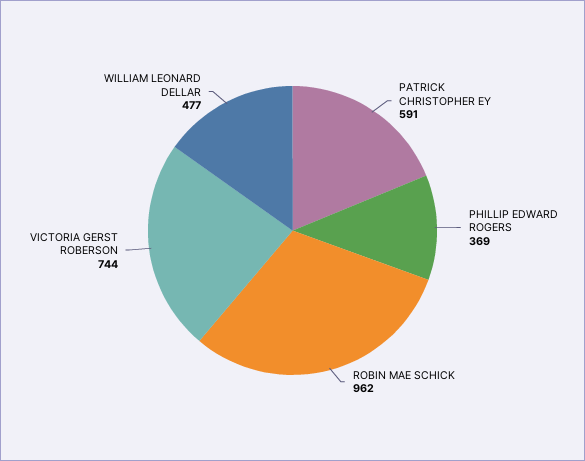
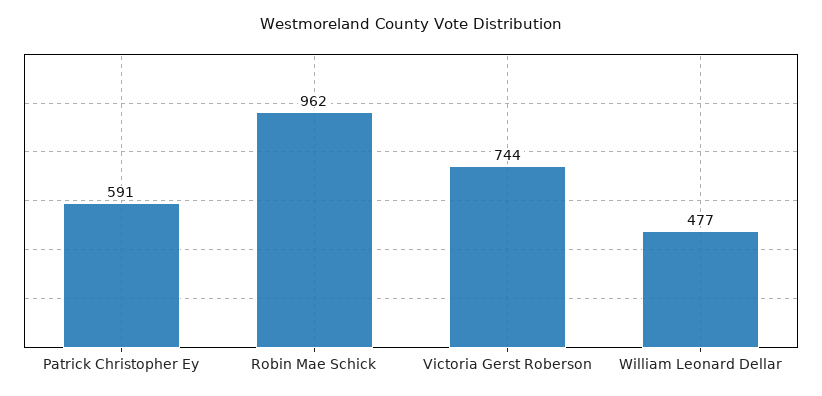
PHILLIP EDWARD ROGERS: 369 -> none

